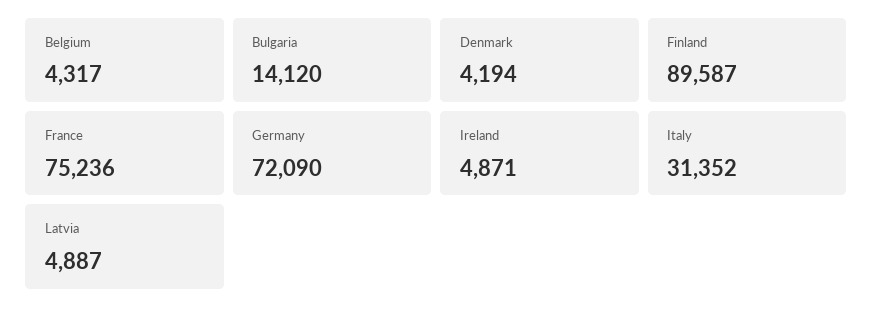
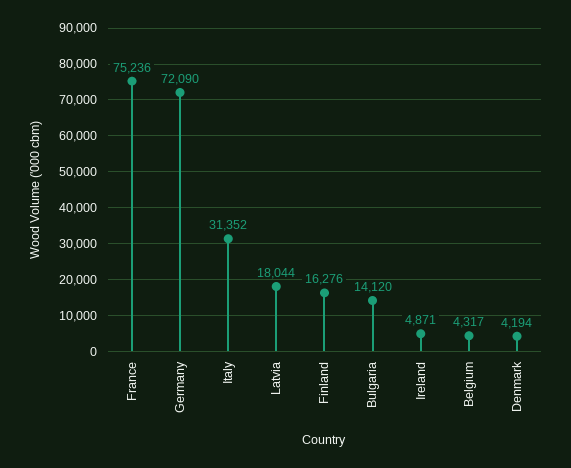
Finland: 89587 -> 16276
Latvia: 4887 -> 18044

